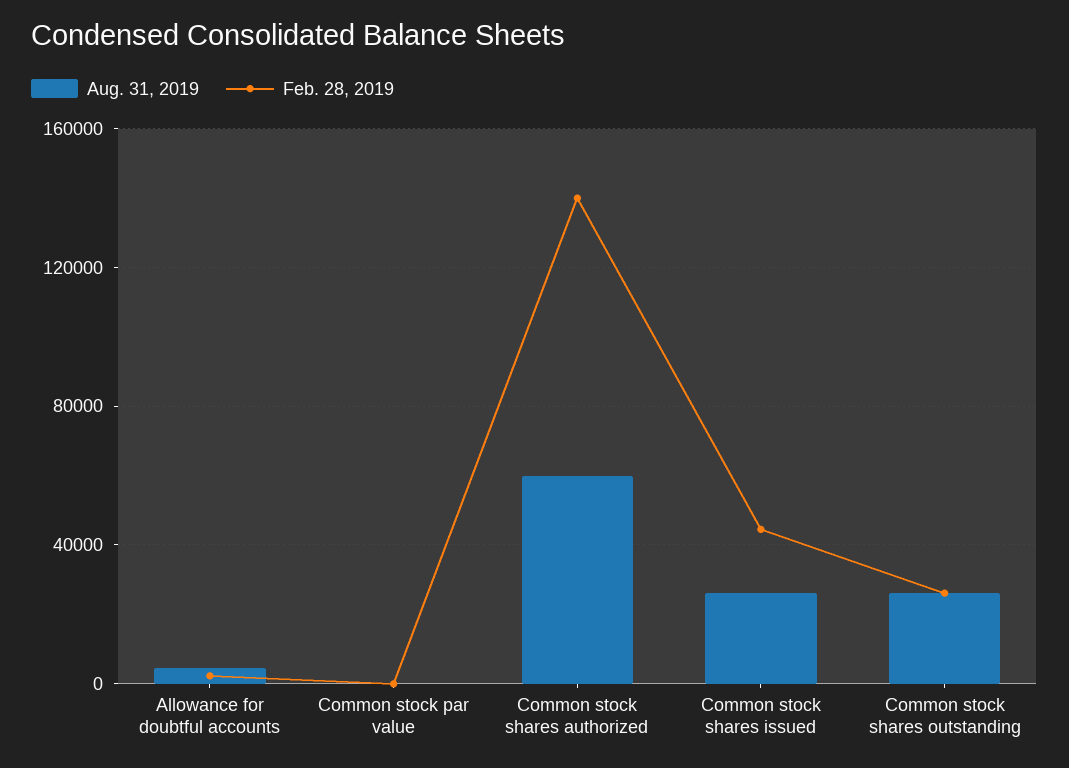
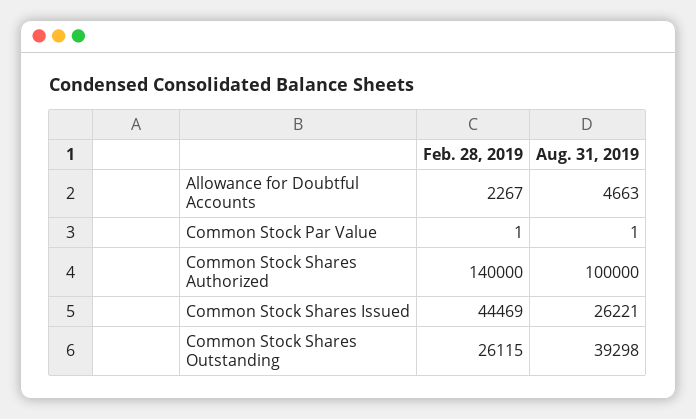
Aug. 31, 2019, Common stock shares authorized: 60000 -> 100000
Aug. 31, 2019, Common stock shares outstanding: 25000 -> 39298

